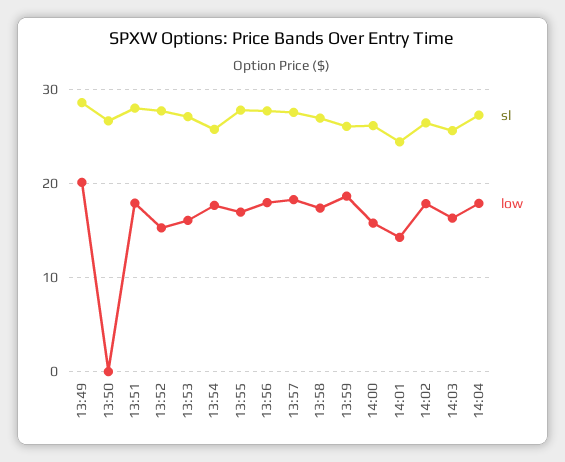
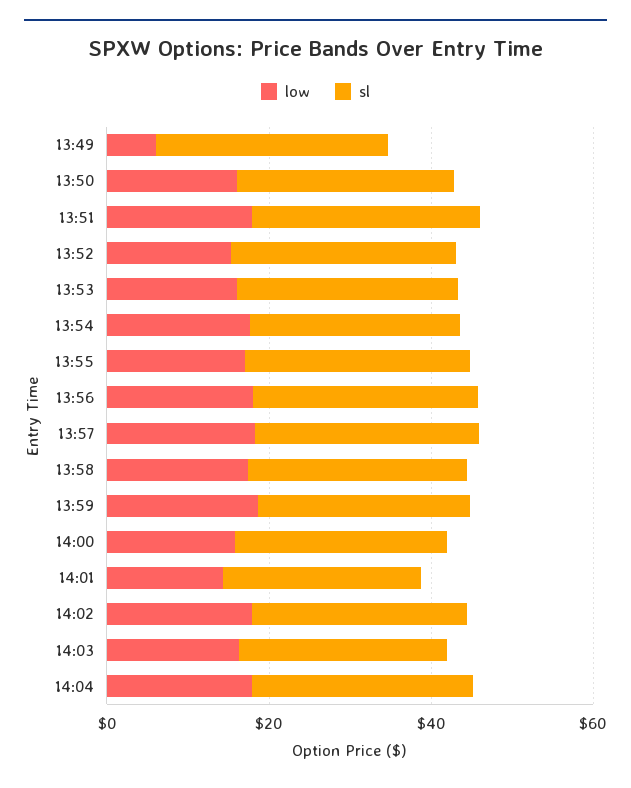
low, 13:49: 20 -> 5
low, 13:50: 0 -> 15

